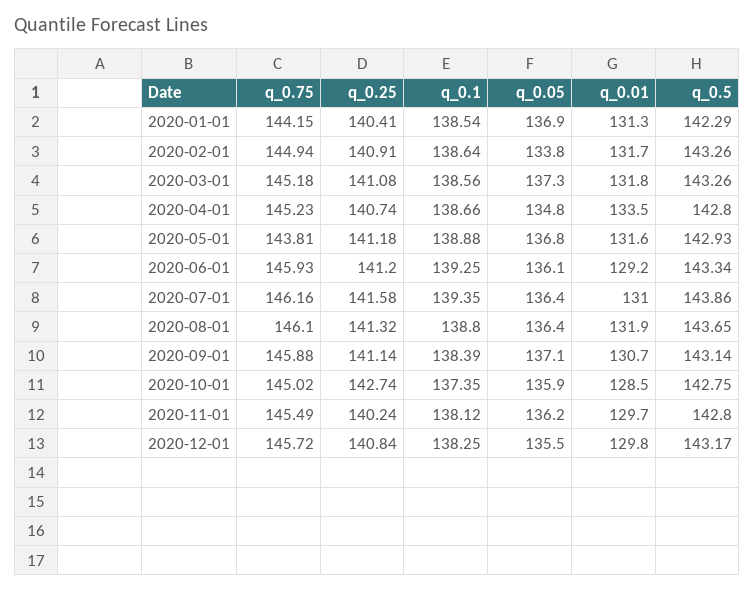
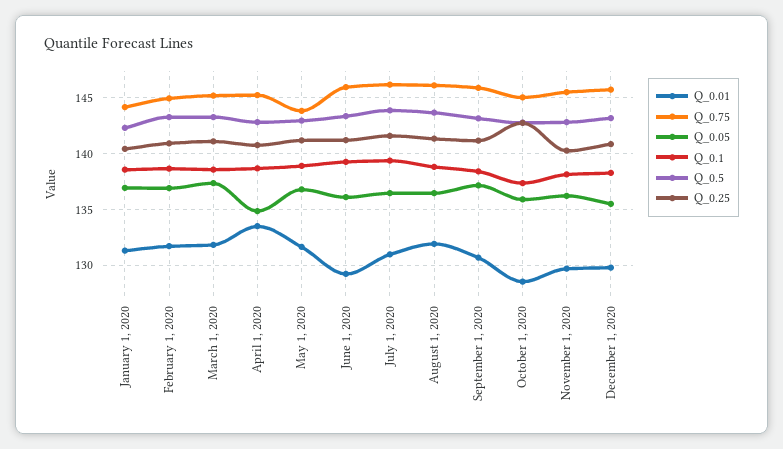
q_0.05, 2020-02-01: 133.8 -> 137

